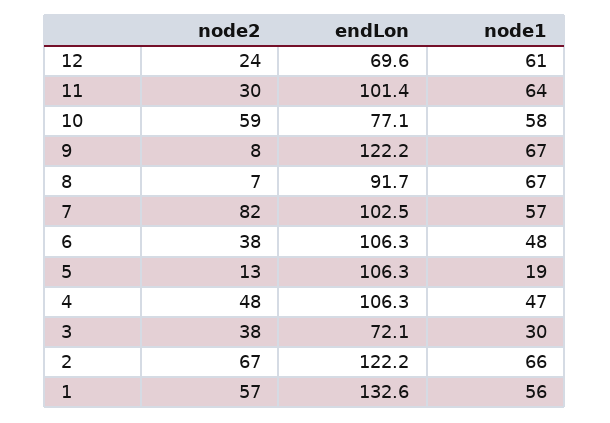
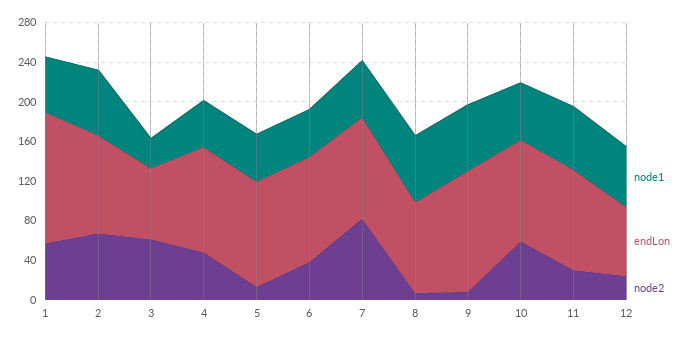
endLon, 10: 77.1 -> 100
node1, 5: 19 -> 50
node2, 3: 38 -> 60
endLon, 2: 122.2 -> 100

